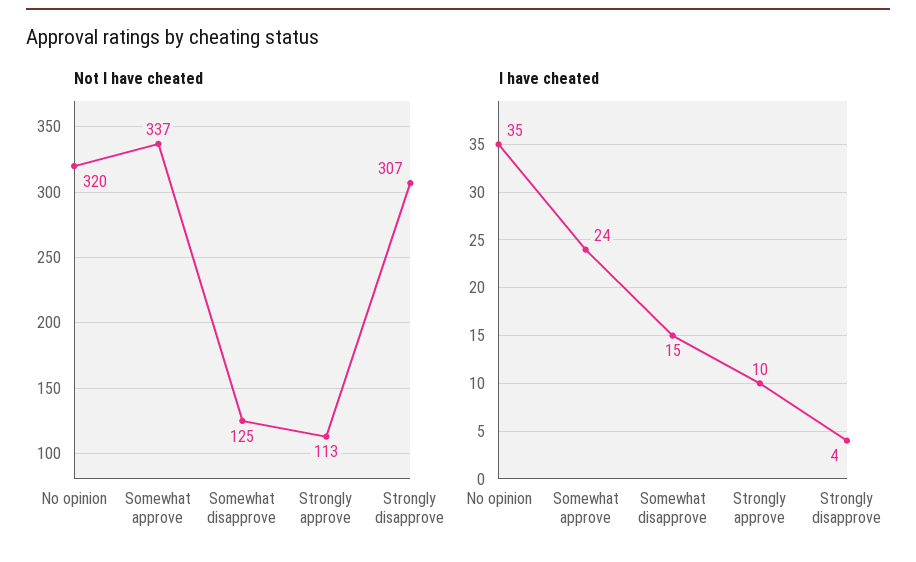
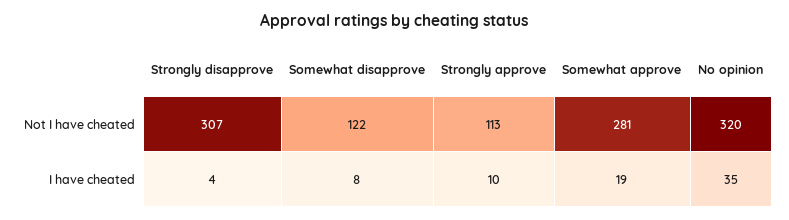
Not I have cheated, Somewhat approve: 337 -> 281
Not I have cheated, Somewhat disapprove: 125 -> 122
I have cheated, Somewhat approve: 24 -> 19
I have cheated, Somewhat disapprove: 15 -> 8

